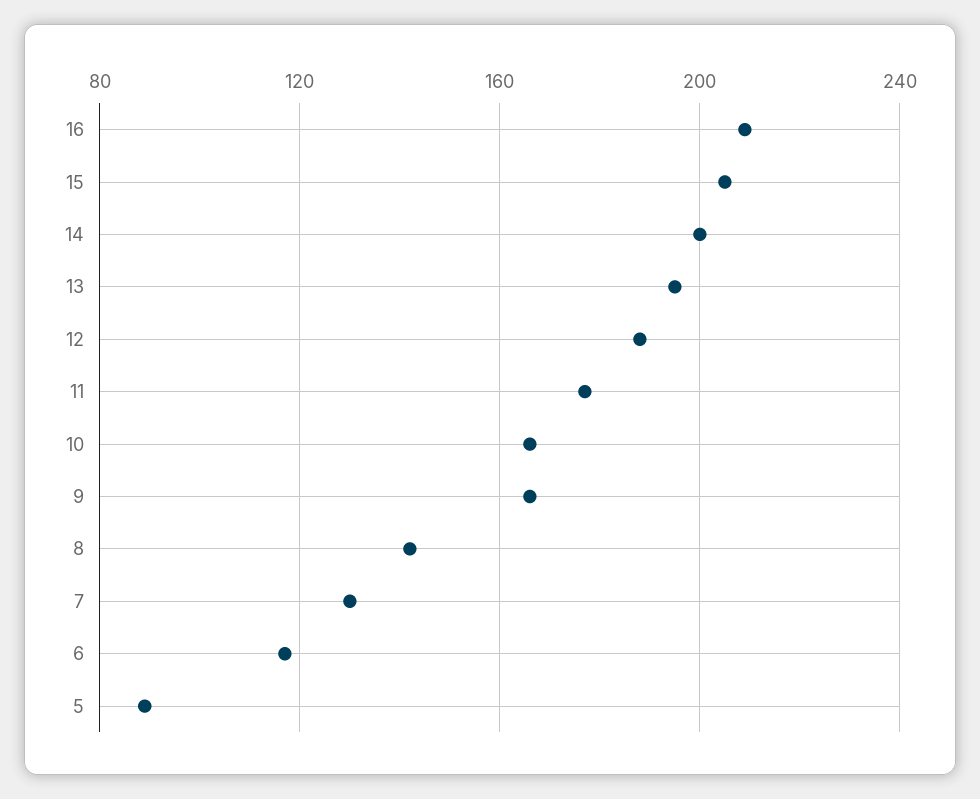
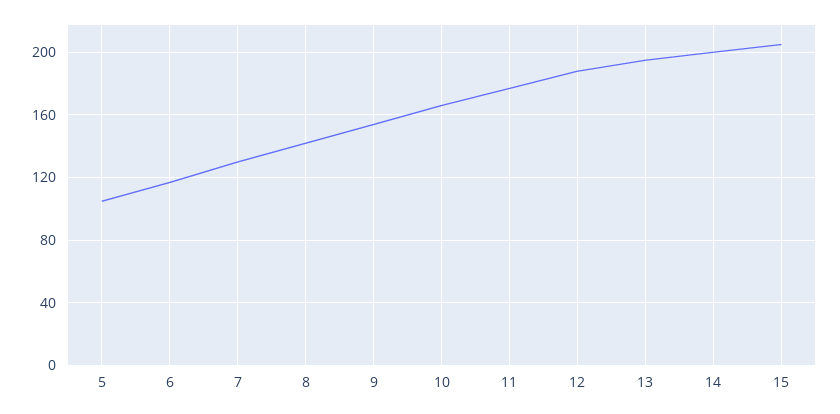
16: 210 -> none
9: 165 -> 155
5: 90 -> 105

